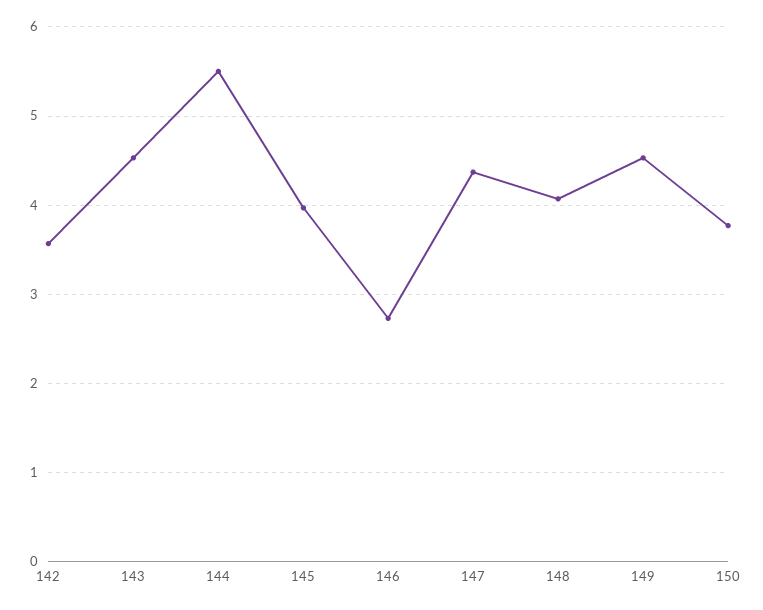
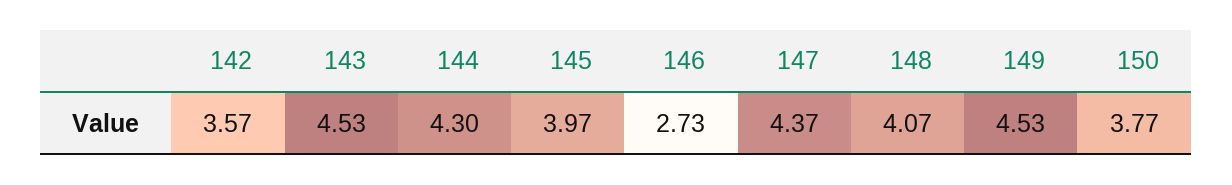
144: 5.5 -> 4.3

